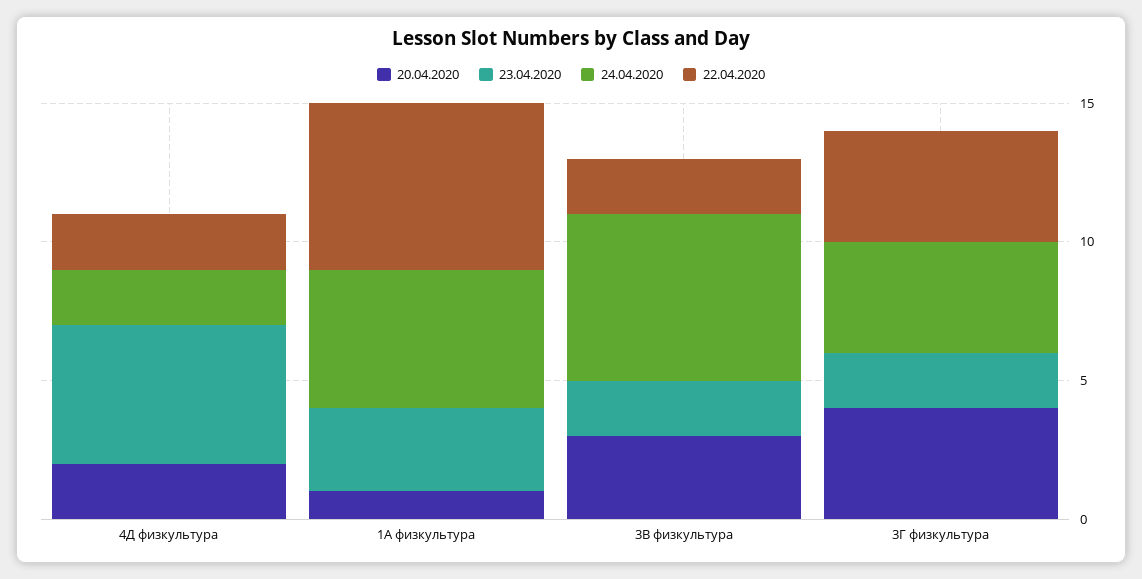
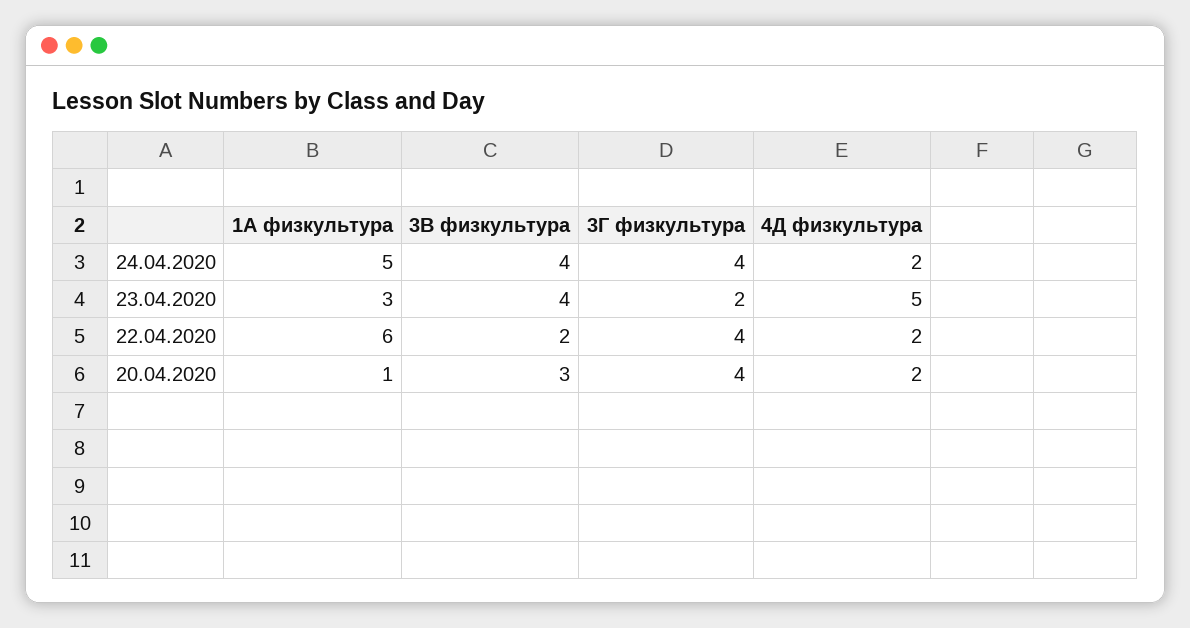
23.04.2020, 3В физкультура: 2 -> 4
24.04.2020, 3В физкультура: 6 -> 4

